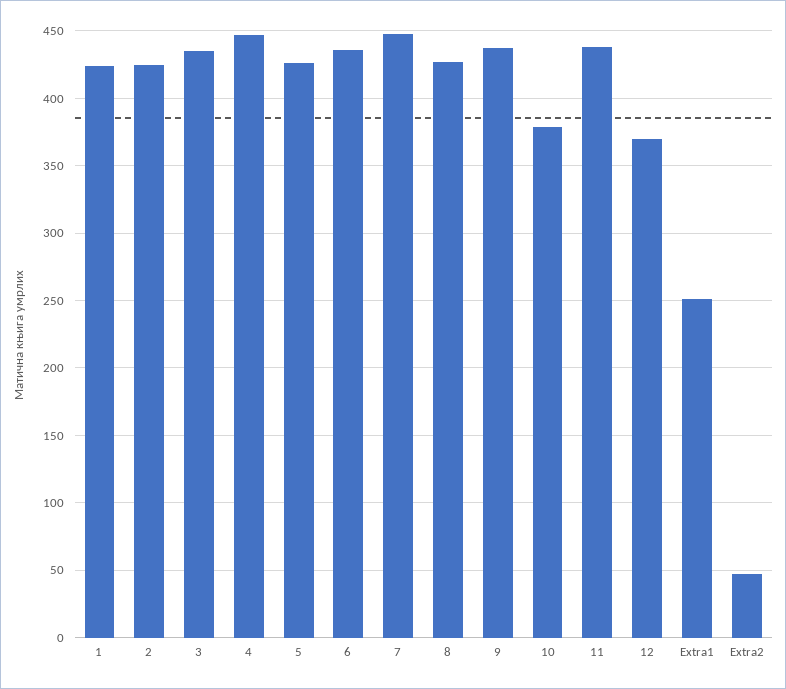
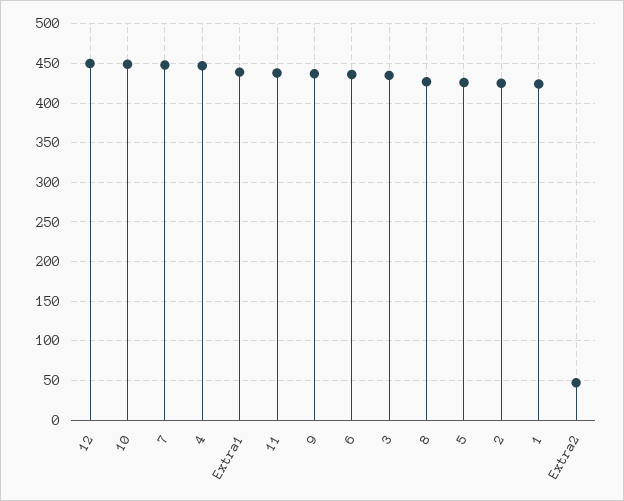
10: 380 -> 450
12: 370 -> 450
Extra1: 250 -> 440

